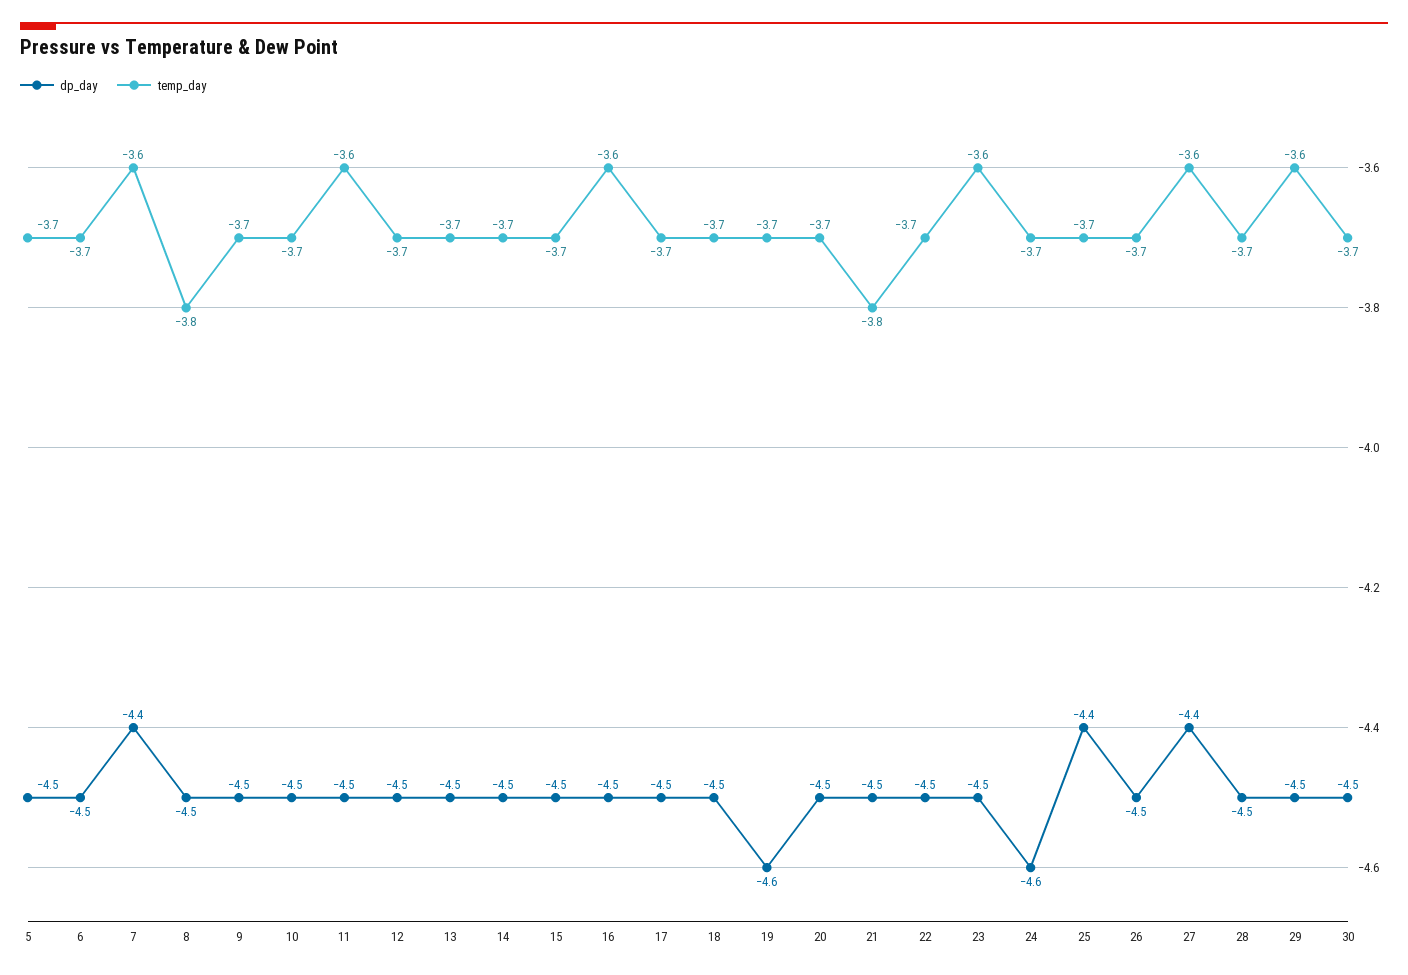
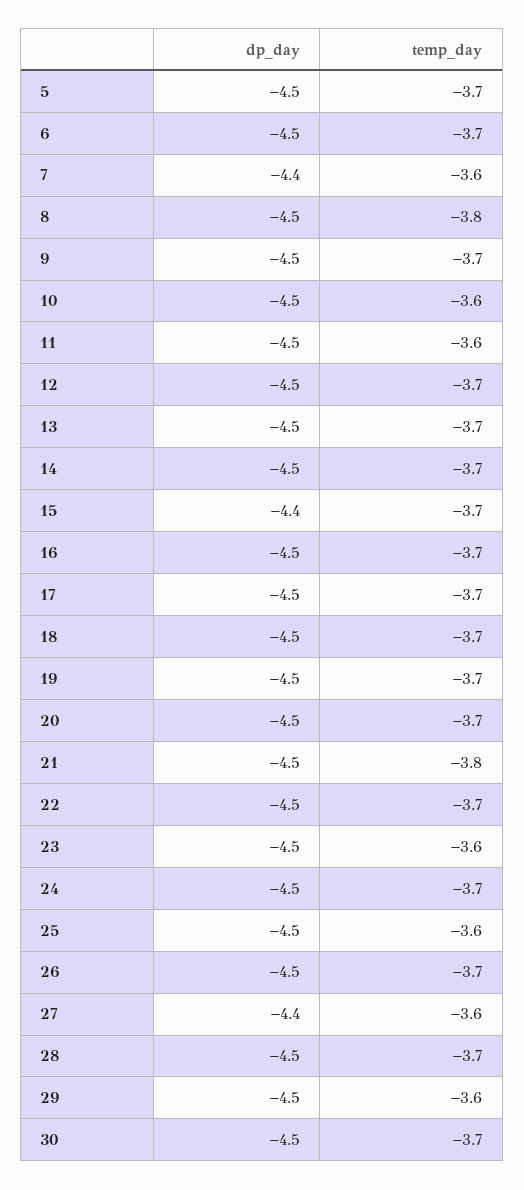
temp_day, 10: -3.7 -> -3.6
dp_day, 15: -4.5 -> -4.4
temp_day, 16: -3.6 -> -3.7
dp_day, 19: -4.6 -> -4.5
dp_day, 24: -4.6 -> -4.5
dp_day, 25: -4.4 -> -4.5
temp_day, 25: -3.7 -> -3.6

